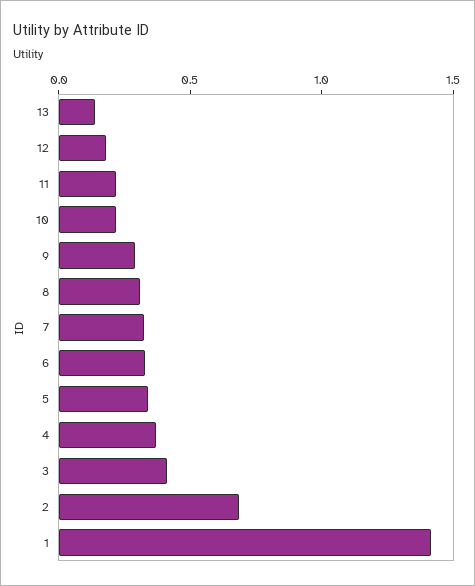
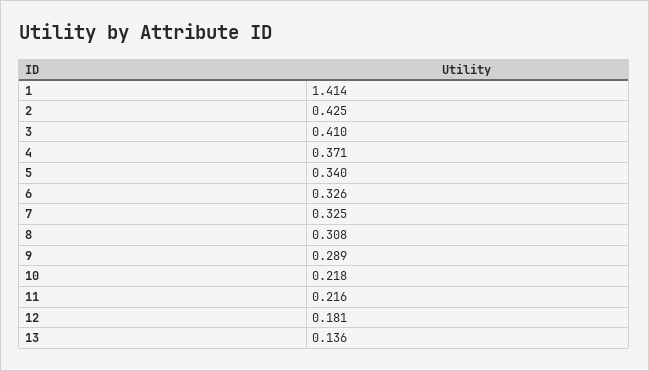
2: 0.7 -> 0.425

